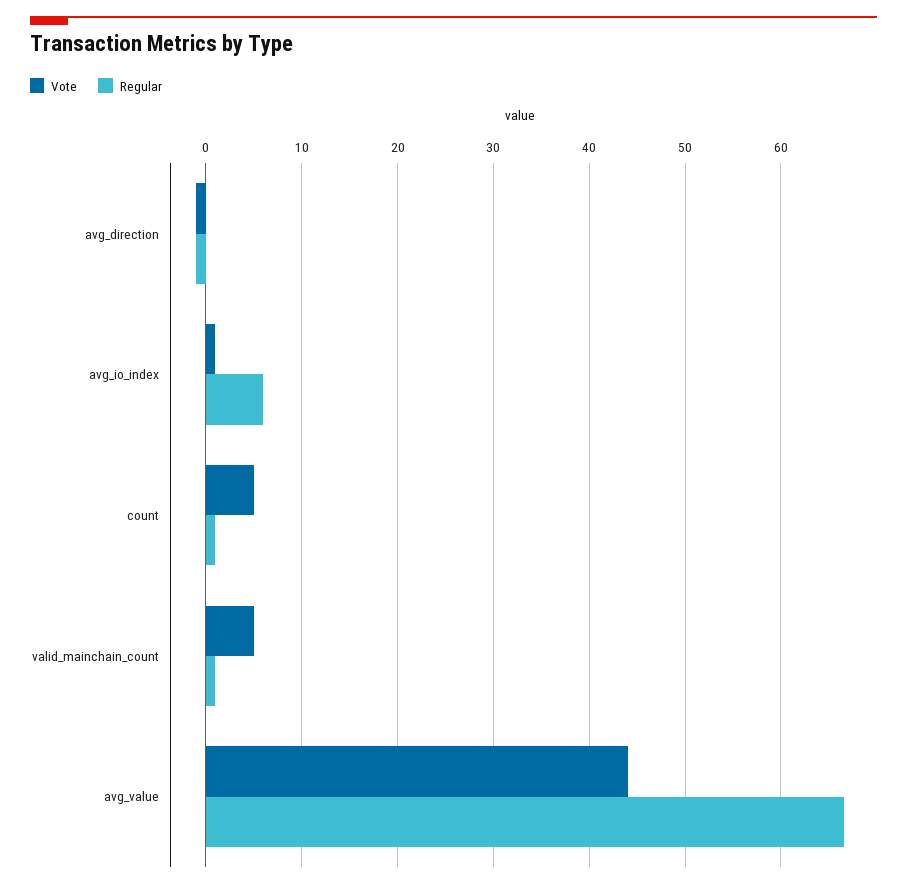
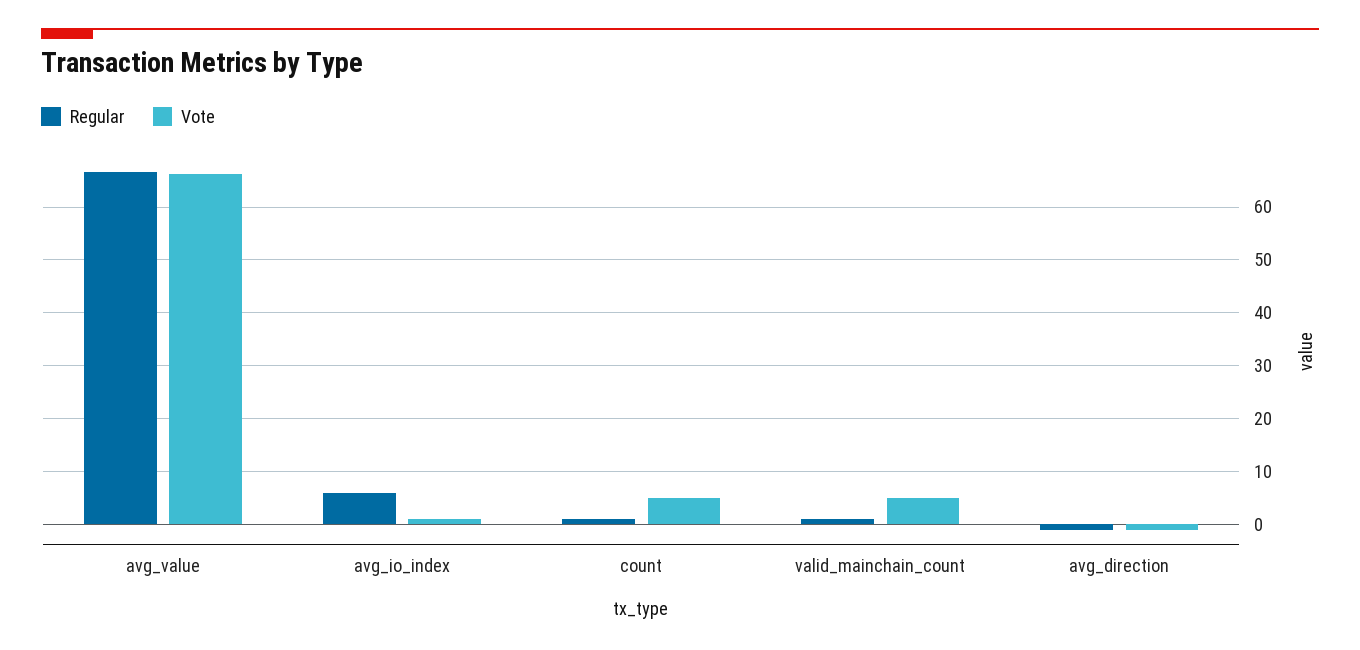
Vote, avg_value: 44 -> 66

